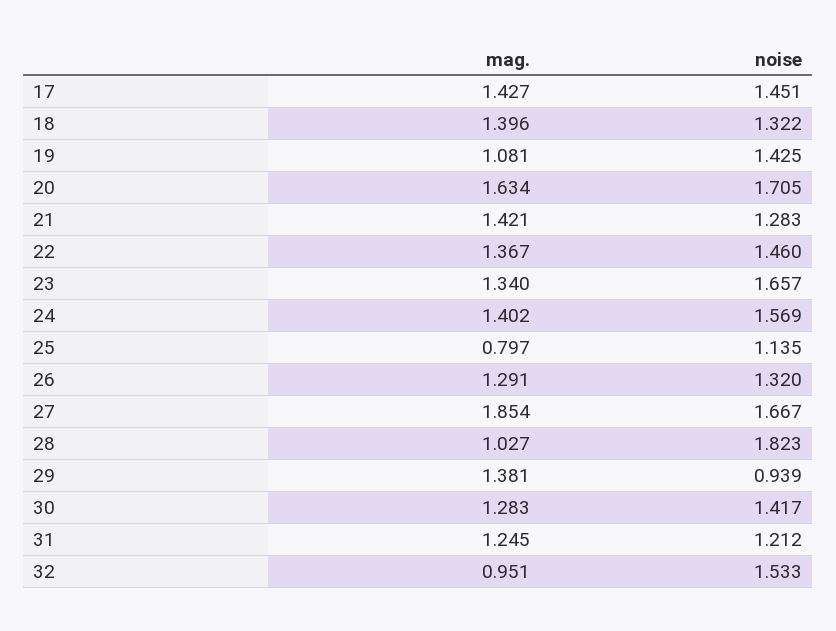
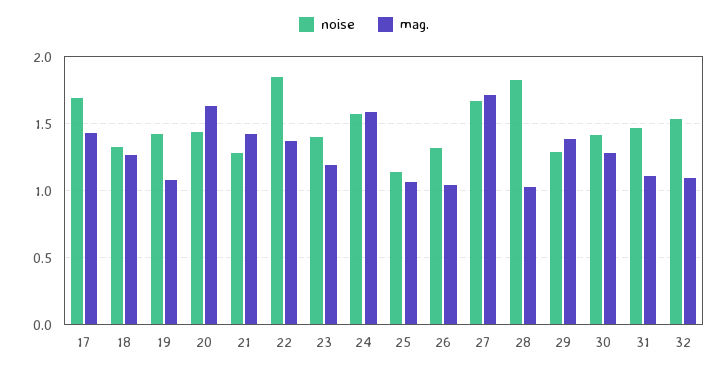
noise, 17: 1.451 -> 1.7
mag., 18: 1.396 -> 1.25
noise, 20: 1.705 -> 1.45
noise, 22: 1.46 -> 1.85
mag., 23: 1.34 -> 1.2
noise, 23: 1.657 -> 1.4
mag., 24: 1.402 -> 1.6
mag., 25: 0.797 -> 1.05
mag., 26: 1.291 -> 1.05
mag., 27: 1.854 -> 1.7
noise, 29: 0.939 -> 1.3
mag., 31: 1.245 -> 1.1
noise, 31: 1.212 -> 1.45
mag., 32: 0.951 -> 1.1

